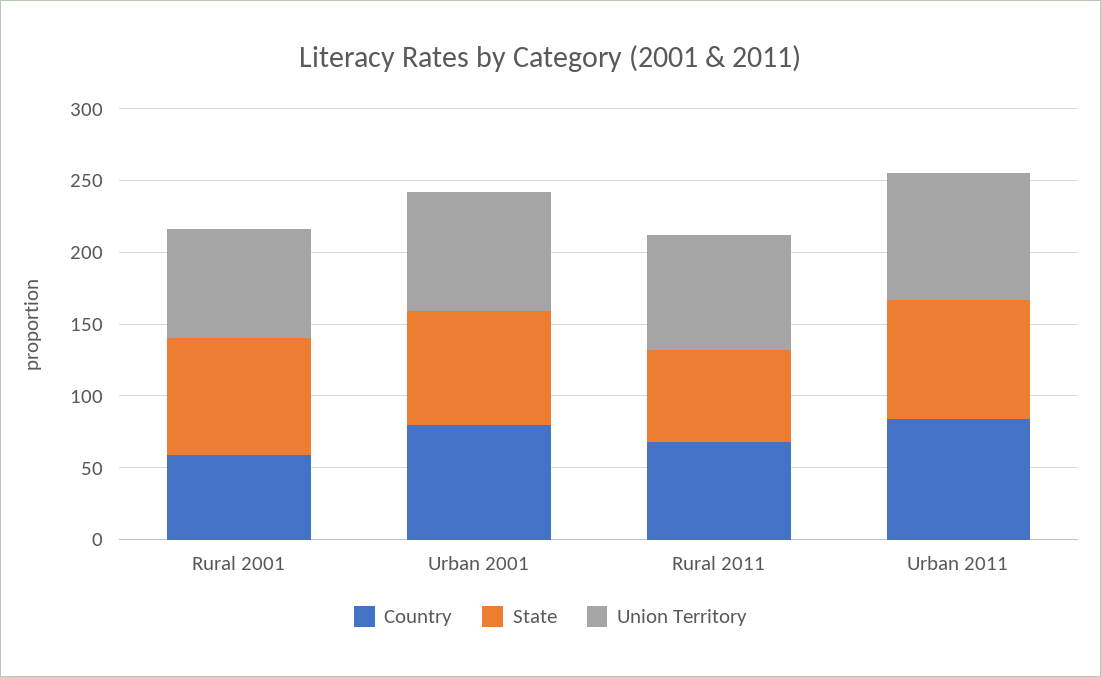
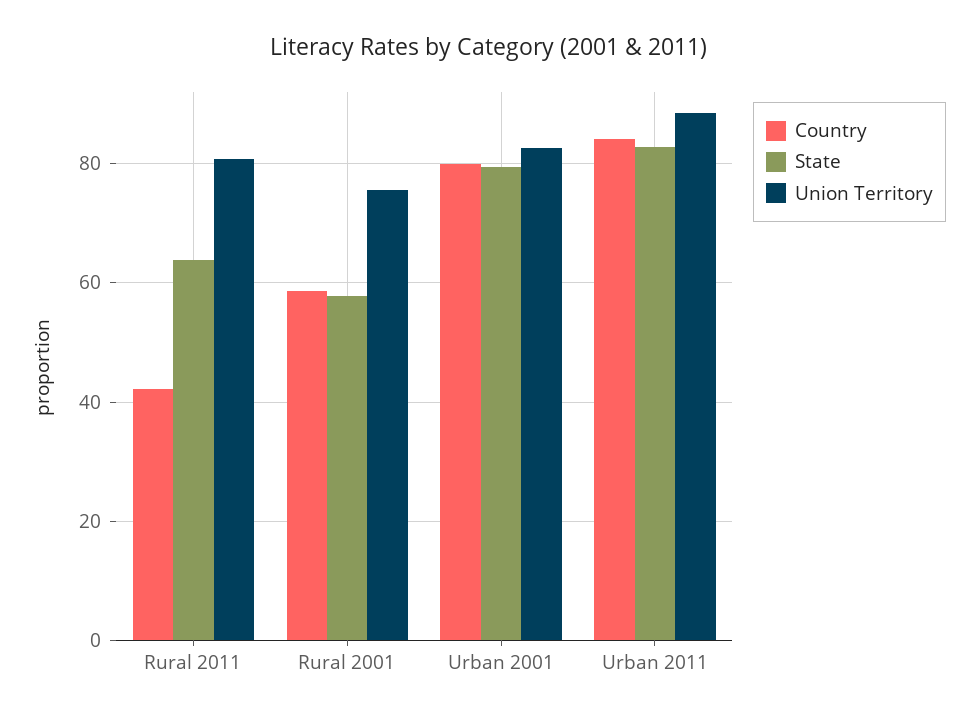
State, Rural 2001: 80 -> 58
Country, Rural 2011: 70 -> 42

